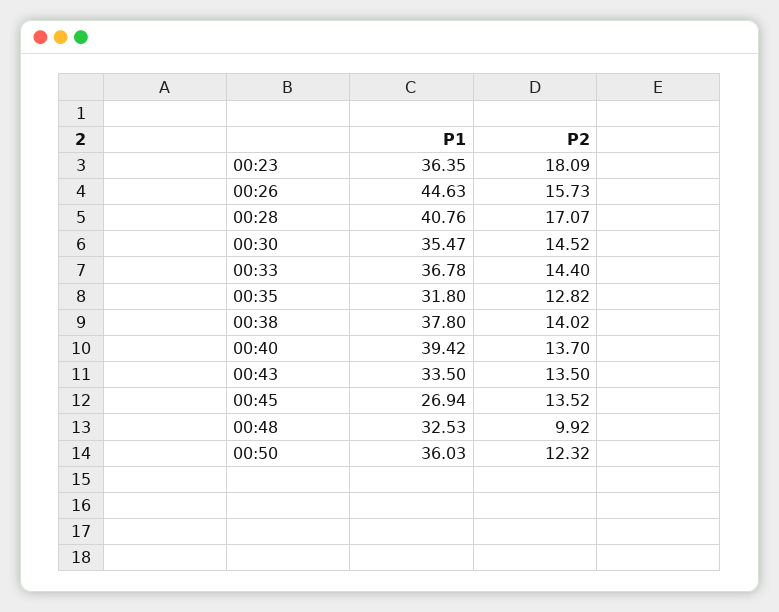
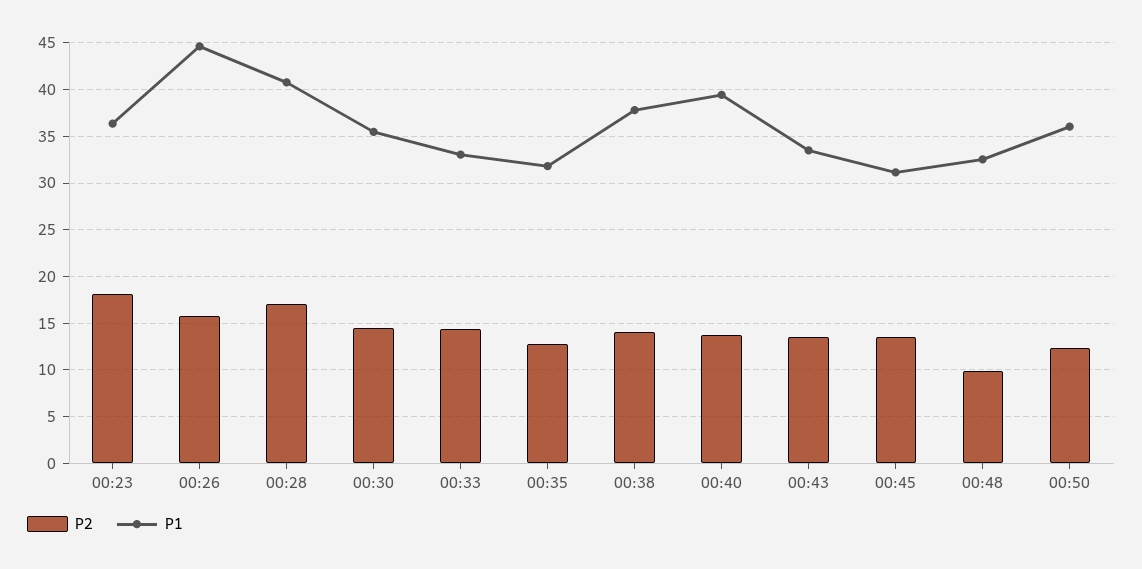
P1, 00:33: 36.78 -> 33
P1, 00:45: 26.94 -> 31

